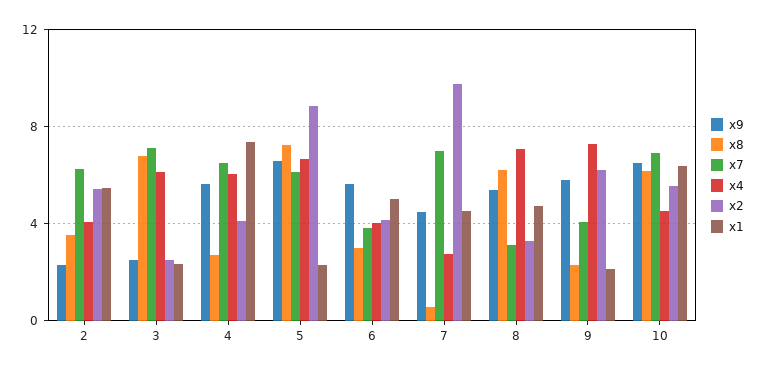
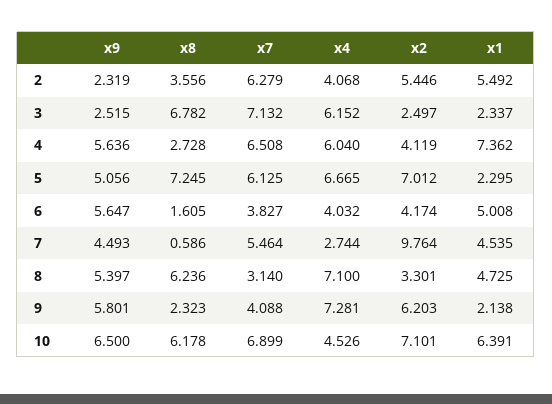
x9, 5: 6.5 -> 5.056
x2, 5: 9 -> 7.012
x8, 6: 3 -> 1.605
x7, 7: 7 -> 5.464
x2, 10: 5.5 -> 7.101

